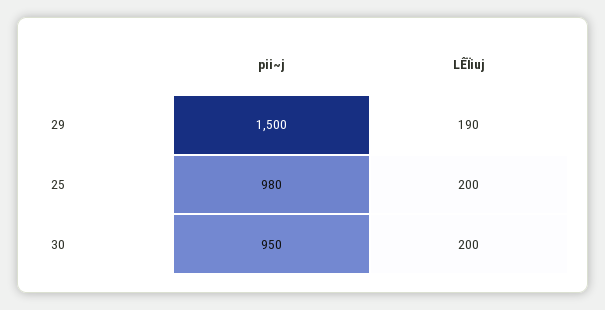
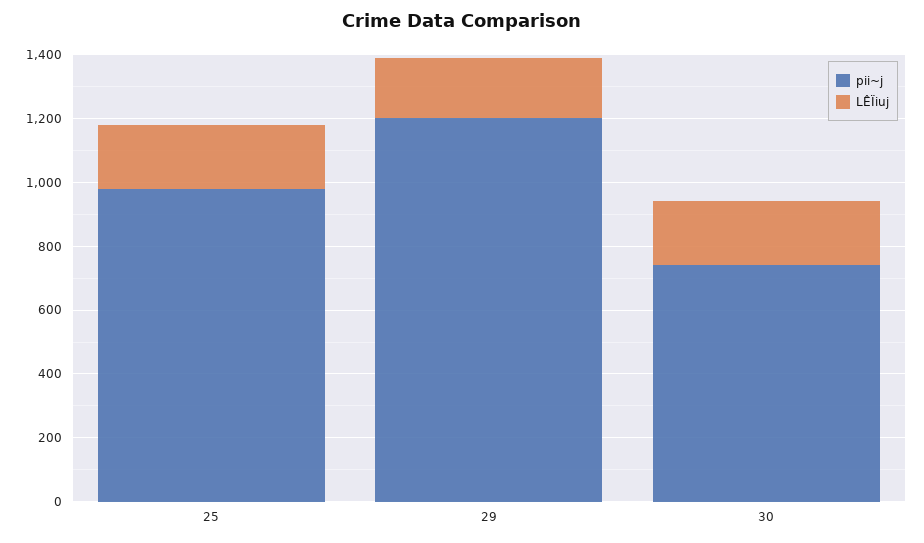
pii~j, 29: 1500 -> 1200
pii~j, 30: 950 -> 750

